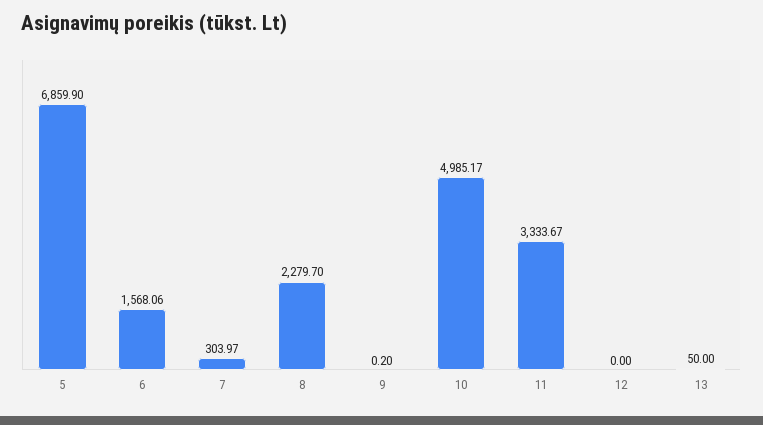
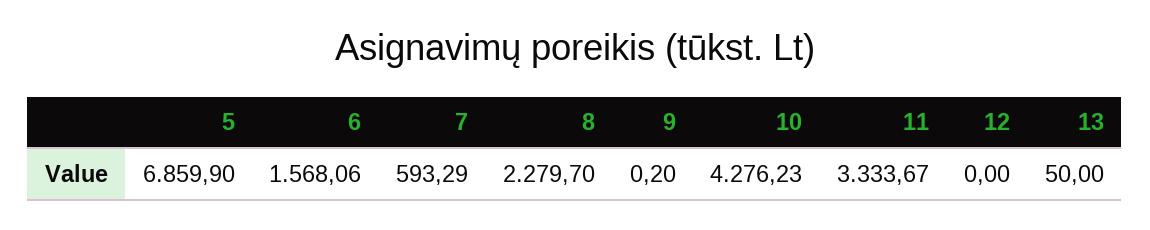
7: 303.97 -> 593.29
10: 4985.17 -> 4276.23

